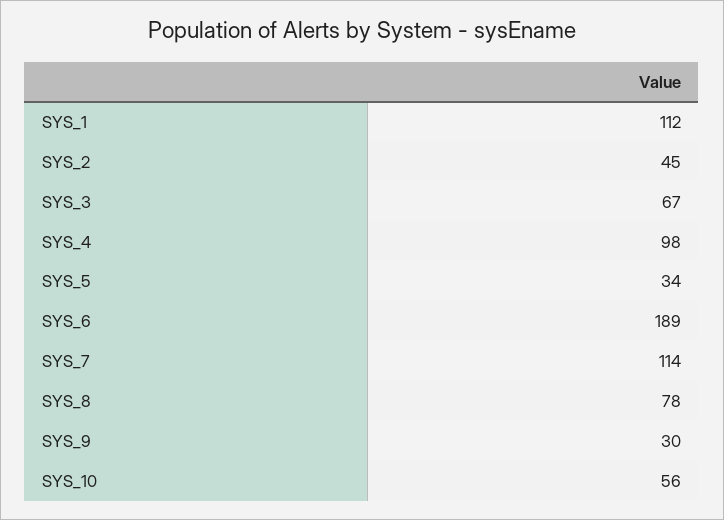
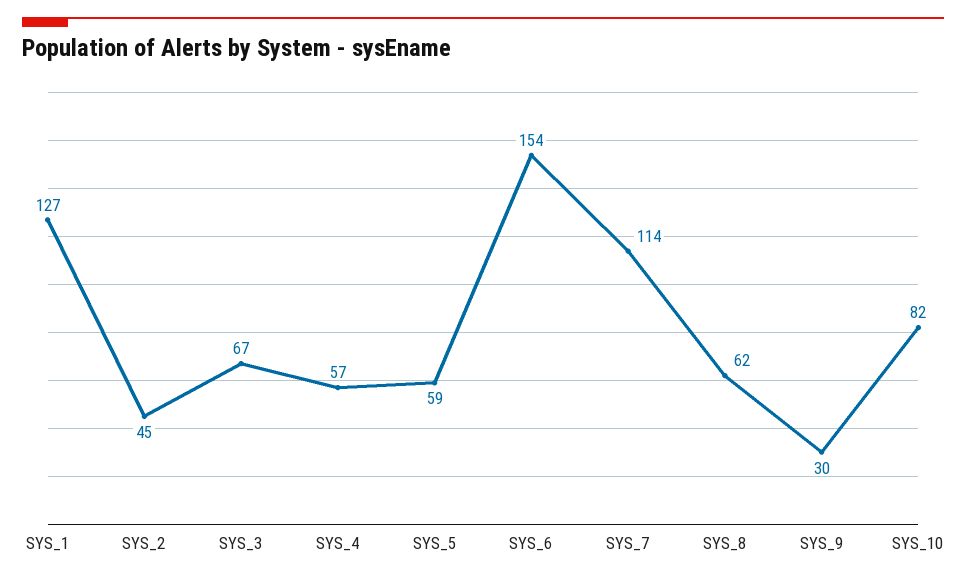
SYS_1: 112 -> 127
SYS_4: 98 -> 57
SYS_5: 34 -> 59
SYS_6: 189 -> 154
SYS_8: 78 -> 62
SYS_10: 56 -> 82

